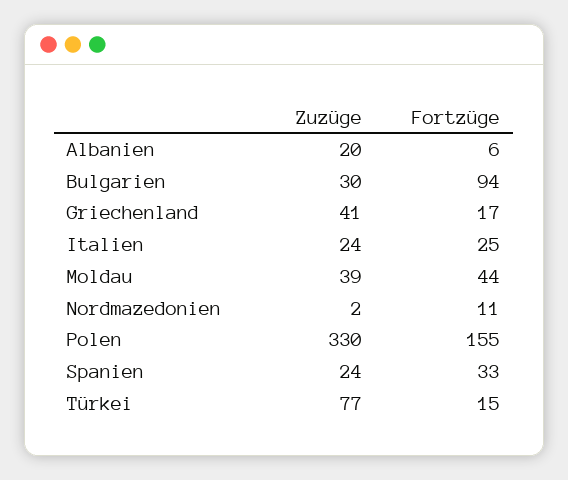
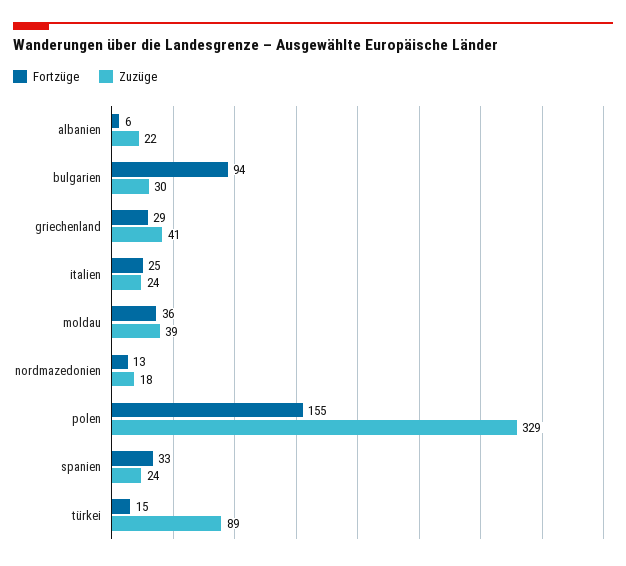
Zuzüge, Albanien: 20 -> 22
Fortzüge, Griechenland: 17 -> 29
Fortzüge, Moldau: 44 -> 36
Zuzüge, Nordmazedonien: 2 -> 18
Fortzüge, Nordmazedonien: 11 -> 13
Zuzüge, Polen: 330 -> 329
Zuzüge, Türkei: 77 -> 89

